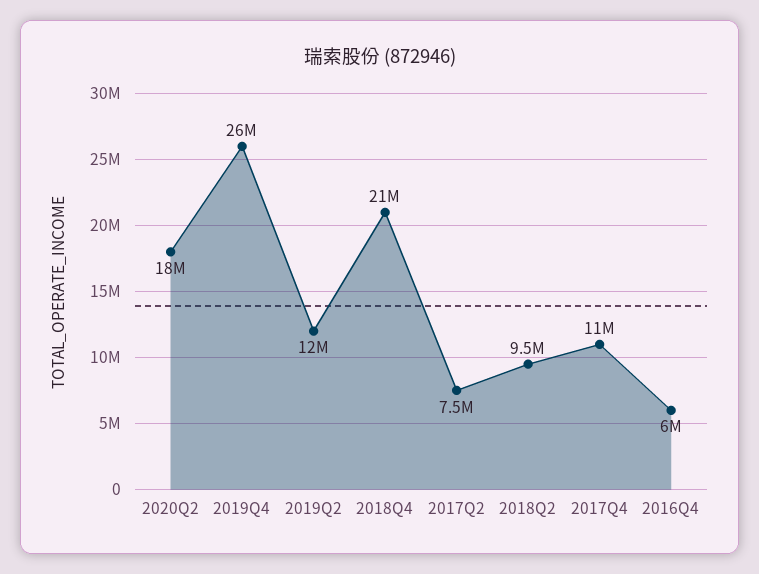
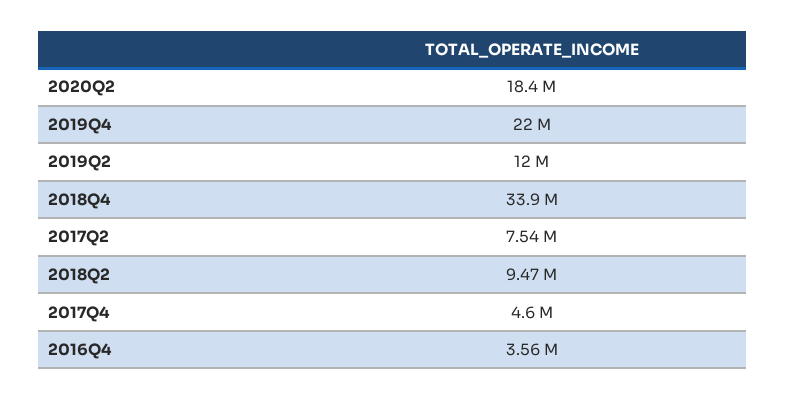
2019Q4: 26000000 -> 22000000
2018Q4: 21000000 -> 33900000
2017Q4: 11000000 -> 4600000
2016Q4: 6000000 -> 3560000

